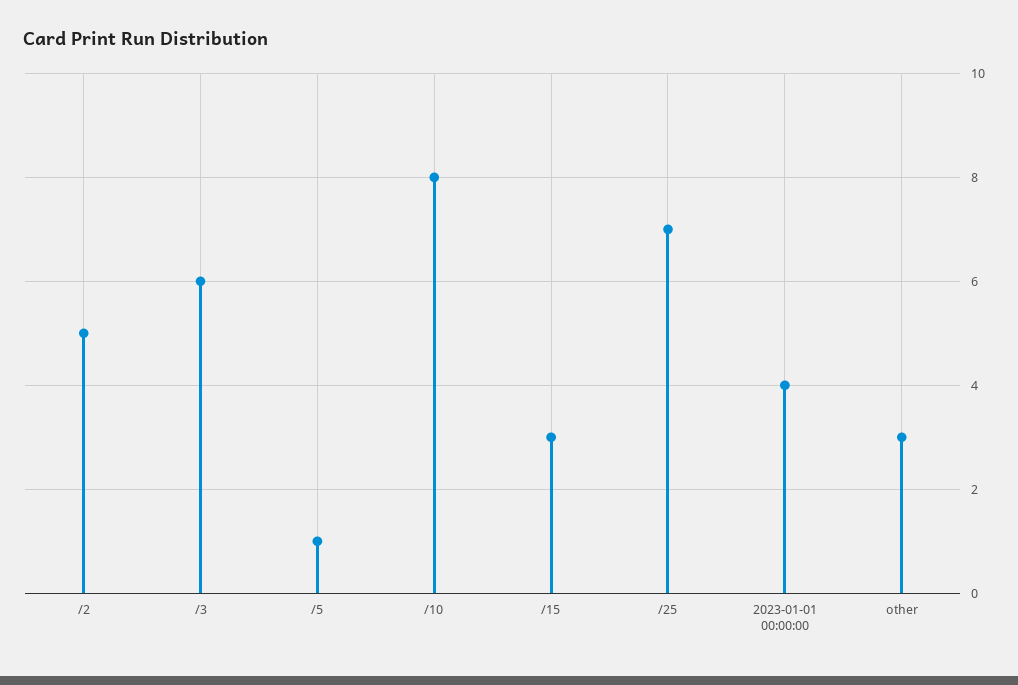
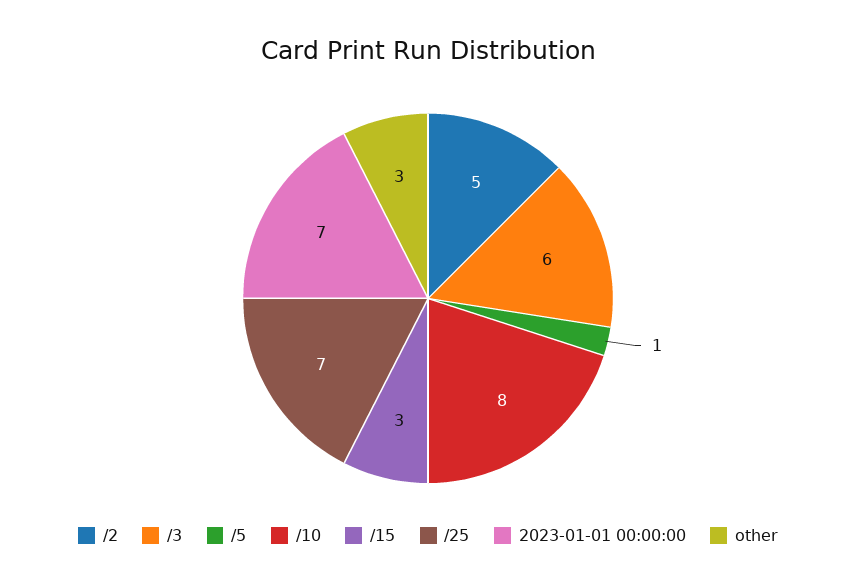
2023-01-01 00:00:00: 4 -> 7

